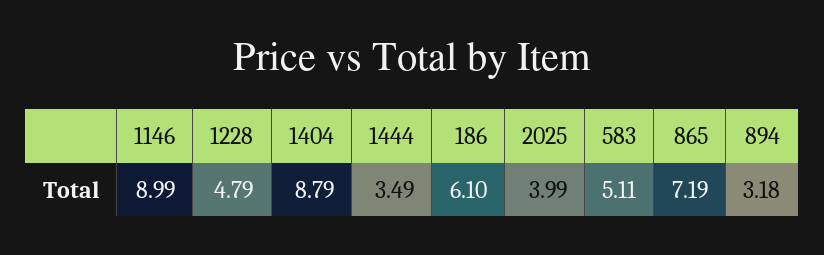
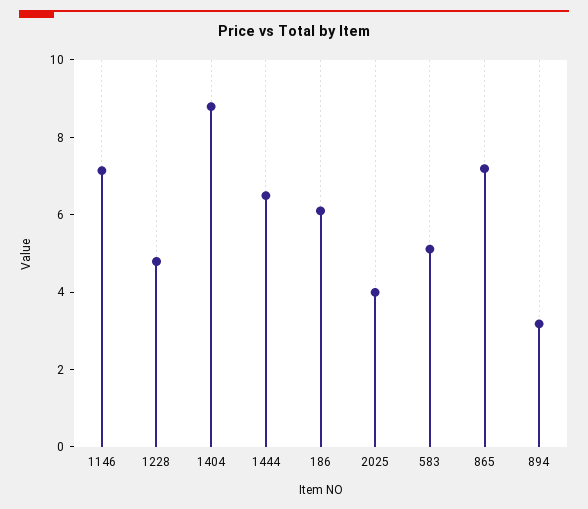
1146: 8.99 -> 7
1444: 3.49 -> 6.5

